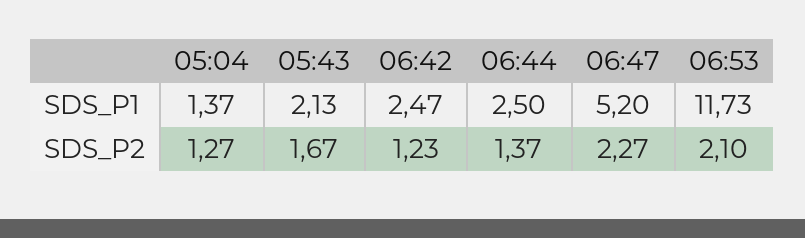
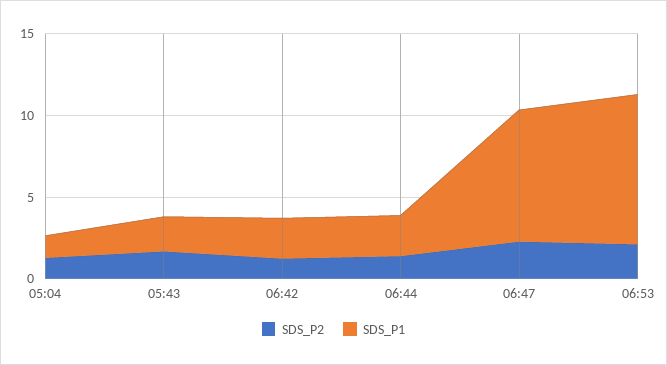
SDS_P1, 06:47: 5.2 -> 8
SDS_P1, 06:53: 11.73 -> 9

